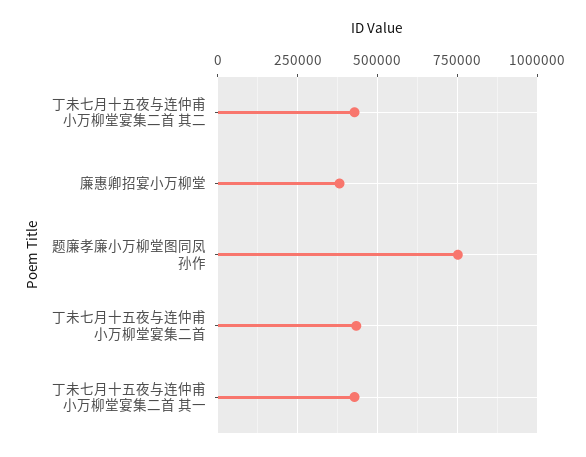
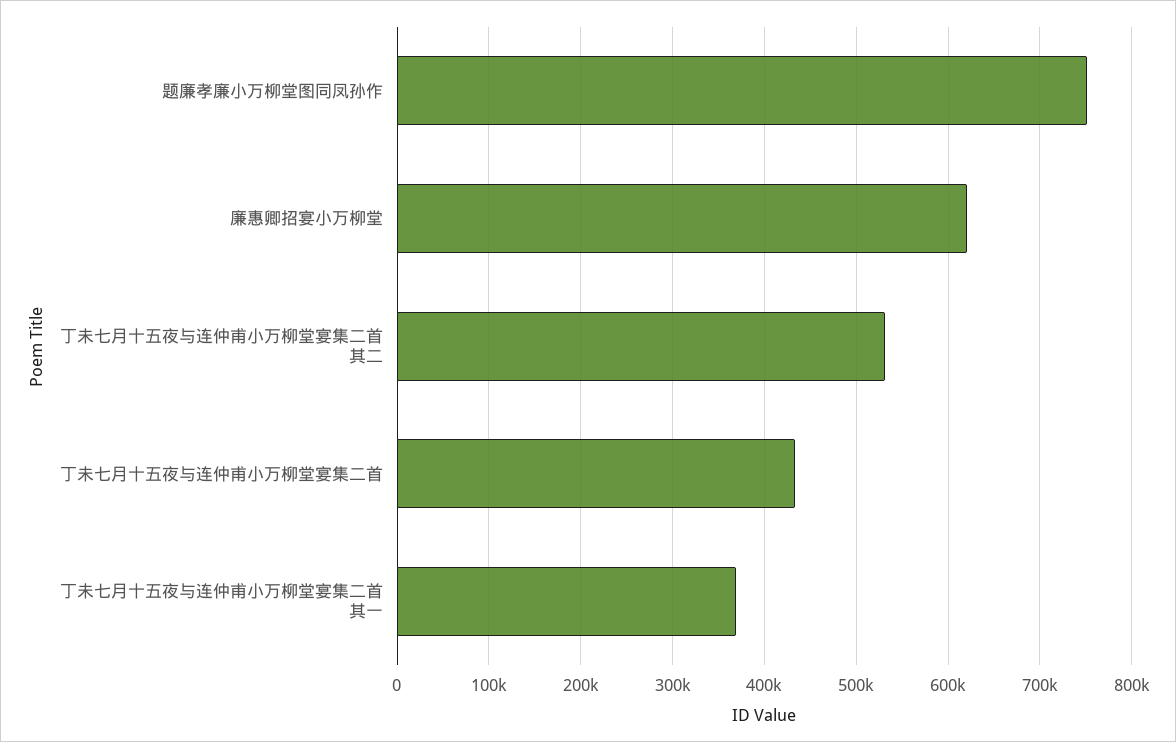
丁未七月十五夜与连仲甫小万柳堂宴集二首 其二: 425000 -> 530000
廉惠卿招宴小万柳堂: 375000 -> 620000
丁未七月十五夜与连仲甫小万柳堂宴集二首 其一: 425000 -> 370000

